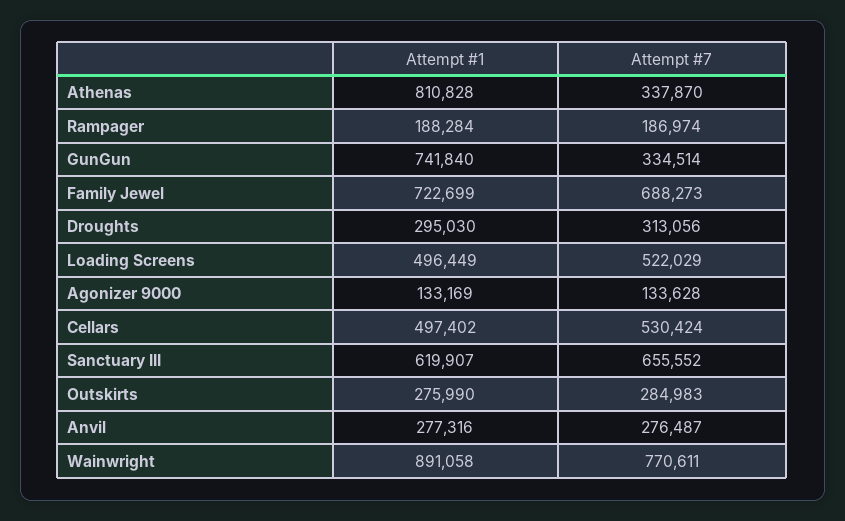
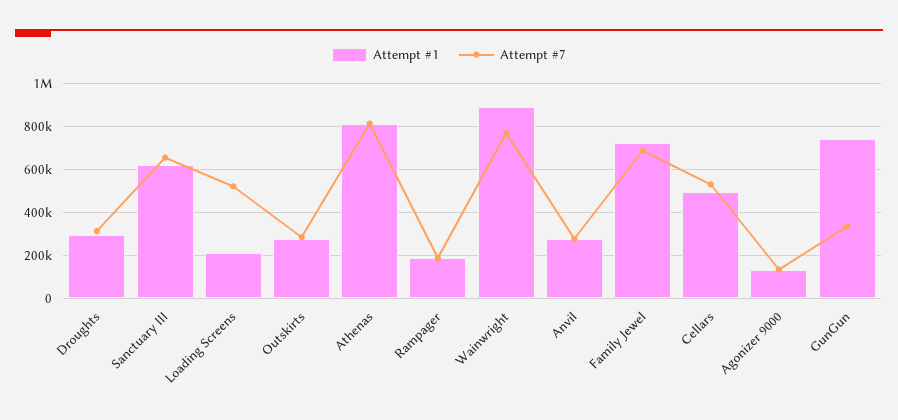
Attempt #7, Athenas: 337870 -> 800000
Attempt #1, Loading Screens: 496449 -> 200000

